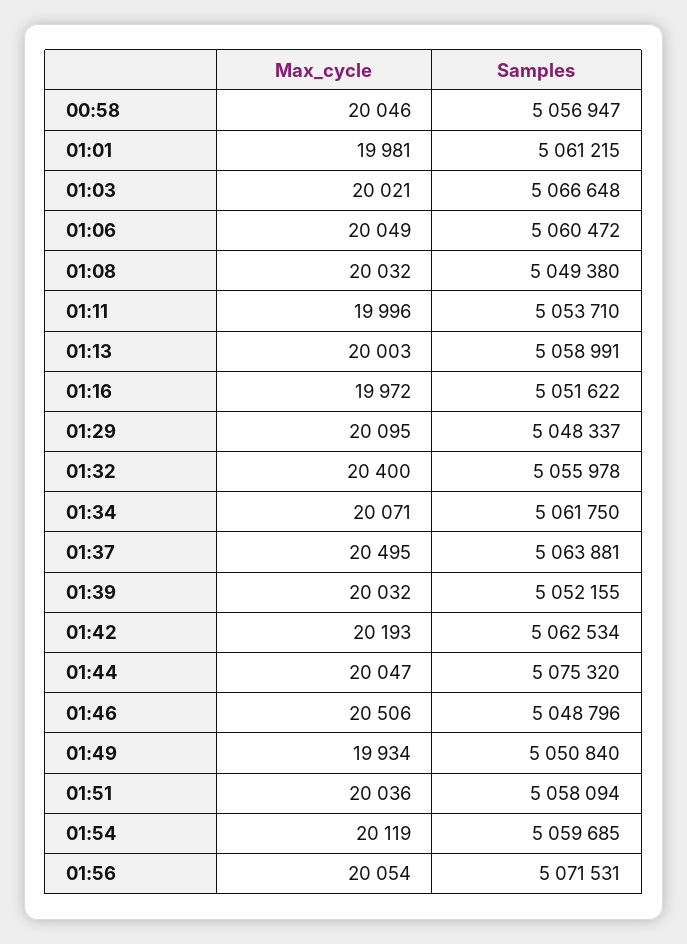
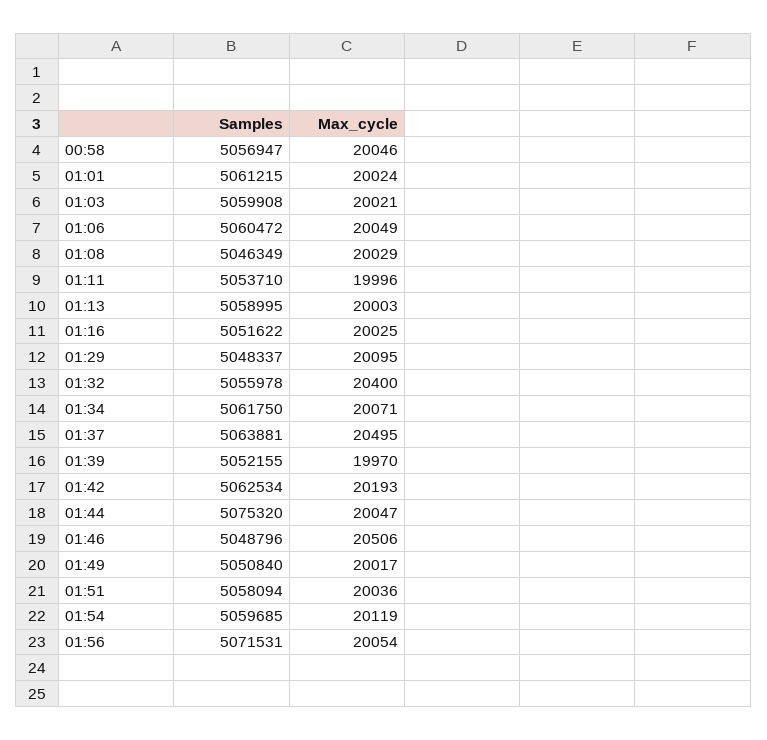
Max_cycle, 01:01: 19981 -> 20024
Samples, 01:03: 5066648 -> 5059908
Max_cycle, 01:08: 20032 -> 20029
Samples, 01:08: 5049380 -> 5046349
Samples, 01:13: 5058991 -> 5058995
Max_cycle, 01:16: 19972 -> 20025
Max_cycle, 01:39: 20032 -> 19970
Max_cycle, 01:49: 19934 -> 20017

